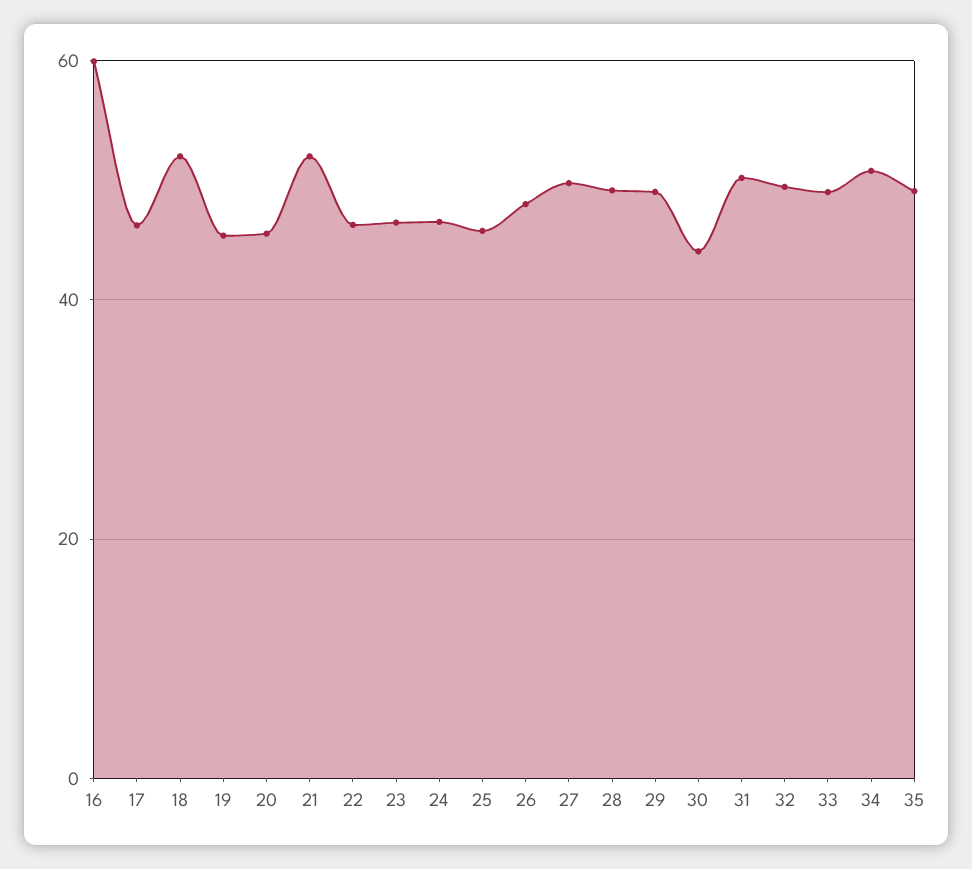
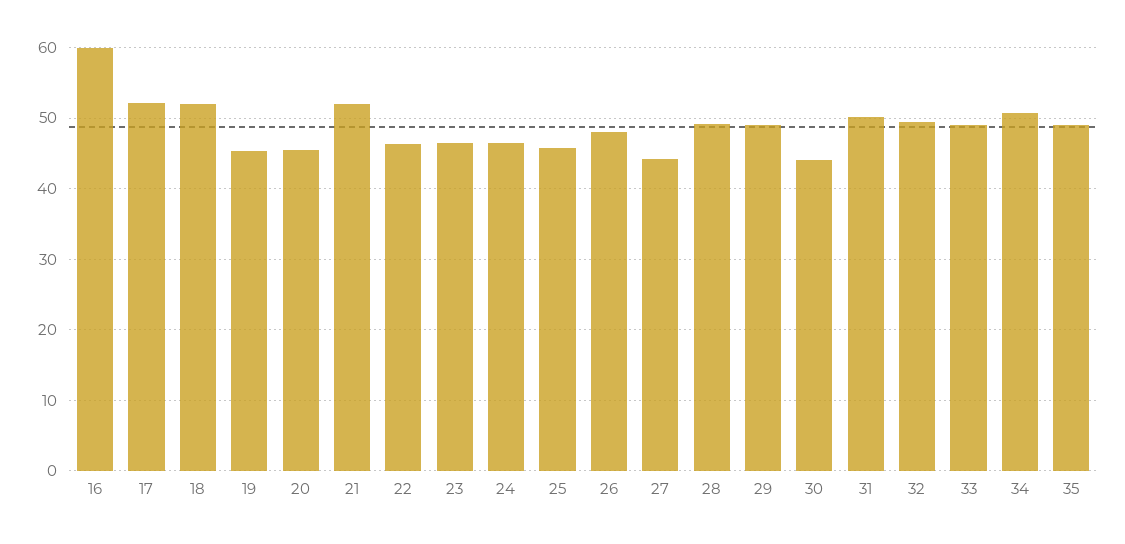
17: 46 -> 52
27: 50 -> 44

